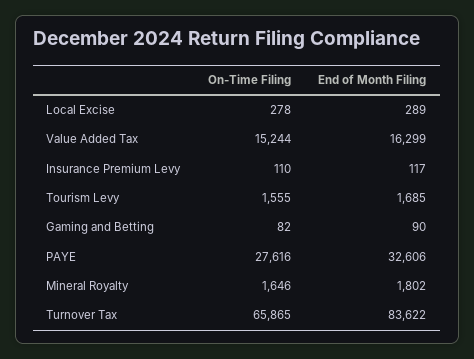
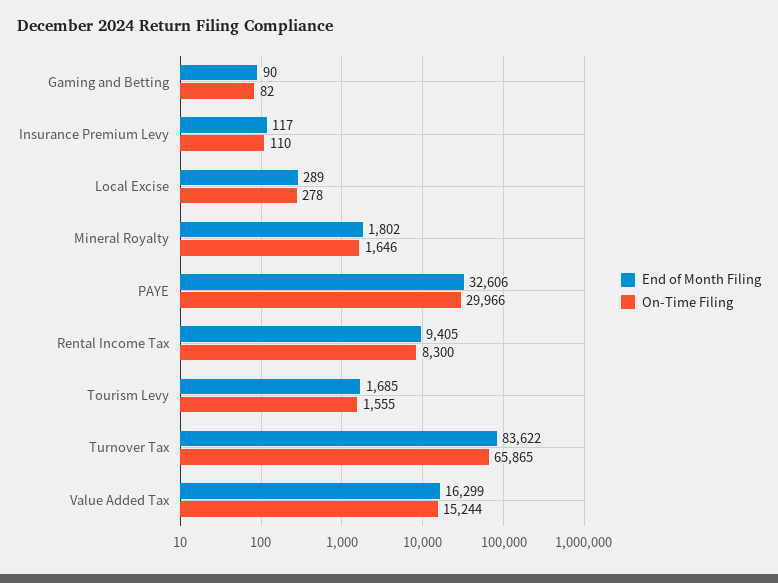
On-Time Filing, PAYE: 27616 -> 29966
End of Month Filing, Rental Income Tax: none -> 9405
On-Time Filing, Rental Income Tax: none -> 8300

